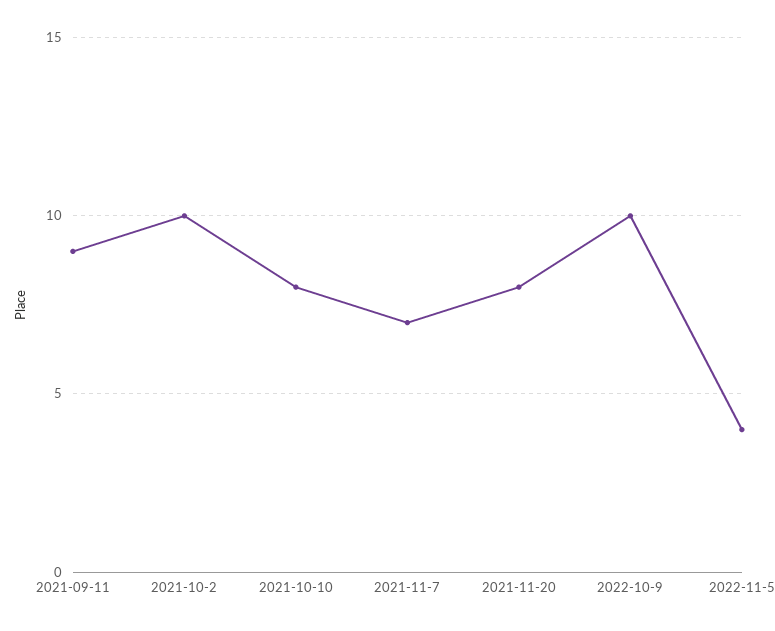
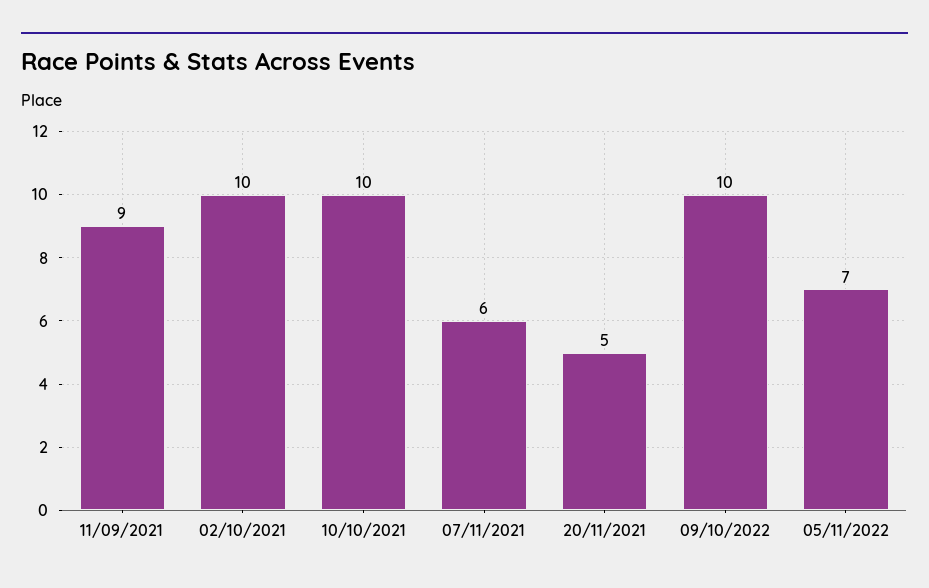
2021-10-10: 8 -> 10
2021-11-7: 7 -> 6
2021-11-20: 8 -> 5
2022-11-5: 4 -> 7

